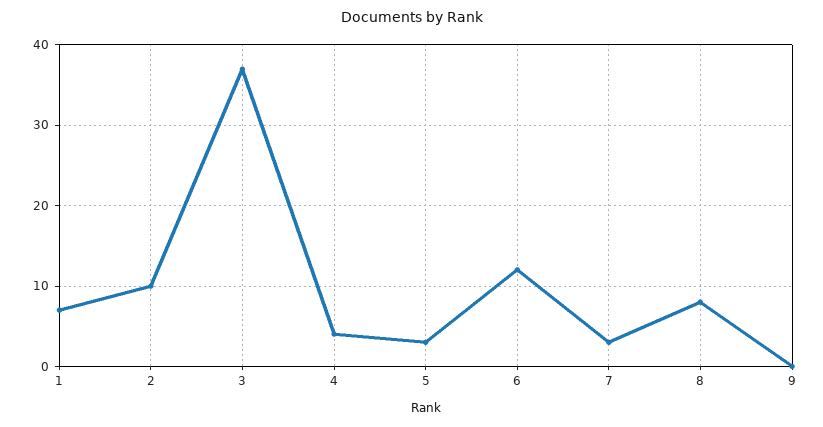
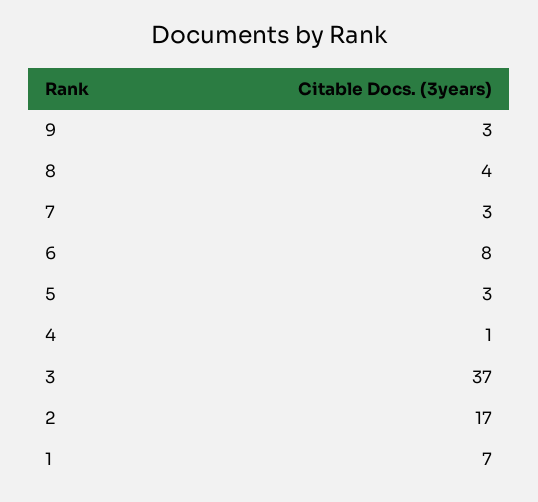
2: 10 -> 17
4: 4 -> 1
6: 12 -> 8
8: 8 -> 4
9: 0 -> 3

